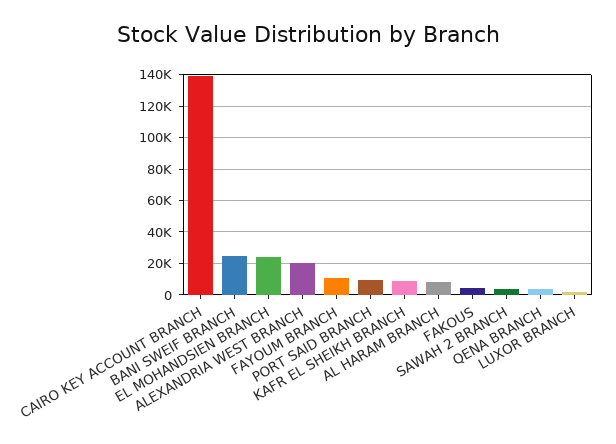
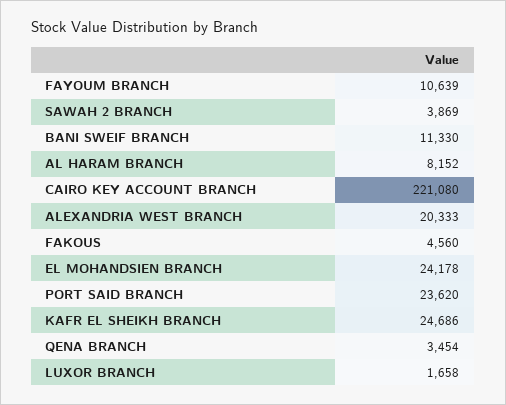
CAIRO KEY ACCOUNT BRANCH: 140000 -> 221080
BANI SWEIF BRANCH: 25000 -> 11330
PORT SAID BRANCH: 10000 -> 23620
KAFR EL SHEIKH BRANCH: 10000 -> 24686

